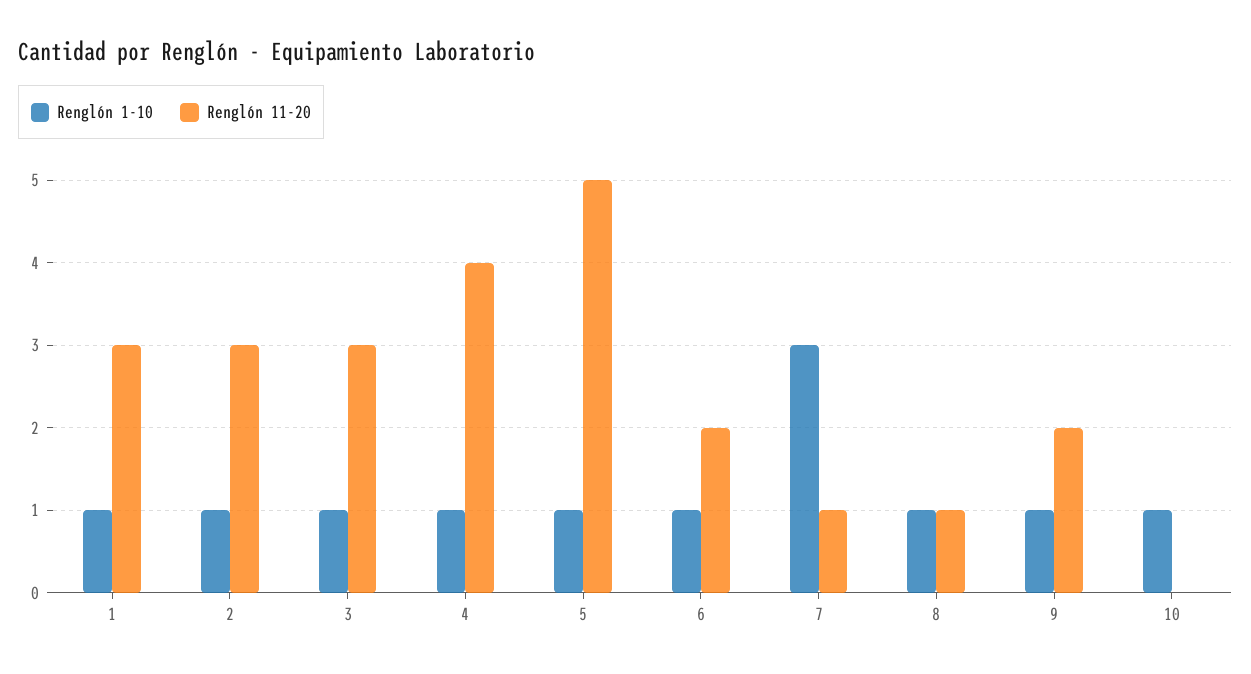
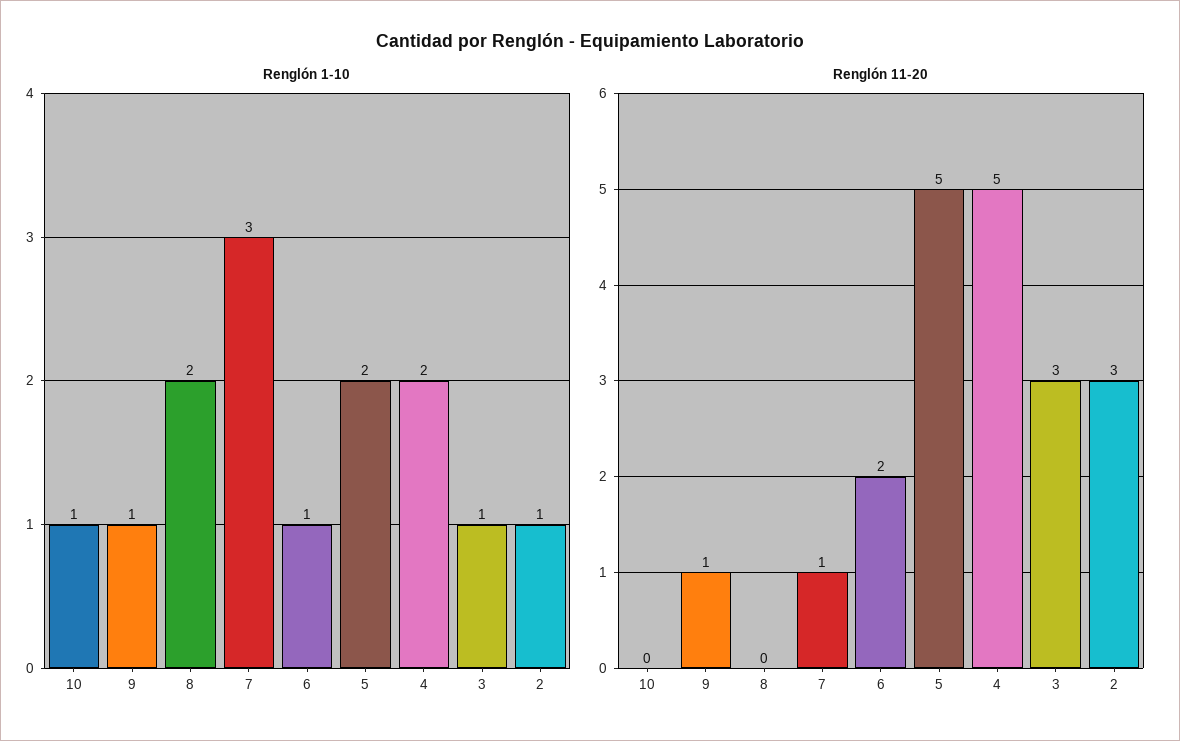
Renglón 1-10, 1: 1 -> none
Renglón 11-20, 1: 3 -> none
Renglón 1-10, 4: 1 -> 2
Renglón 11-20, 4: 4 -> 5
Renglón 1-10, 5: 1 -> 2
Renglón 1-10, 8: 1 -> 2
Renglón 11-20, 8: 1 -> 0
Renglón 11-20, 9: 2 -> 1

